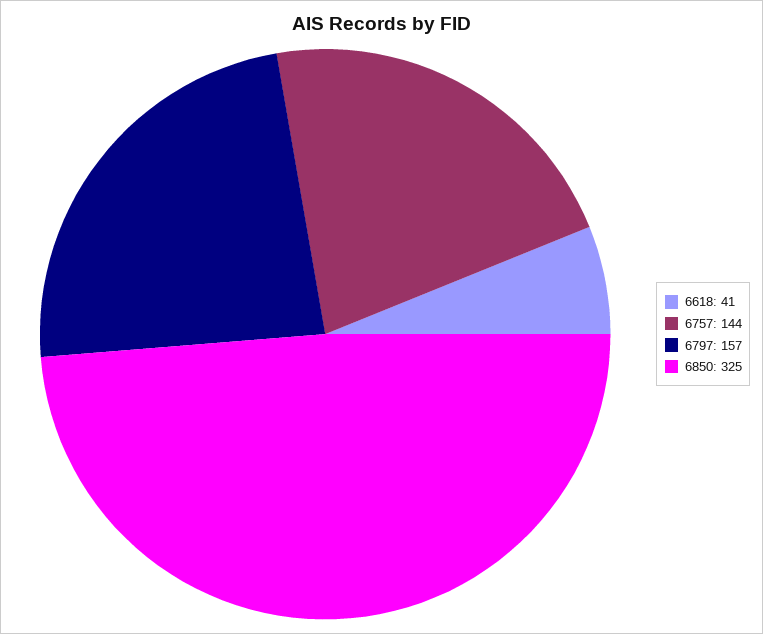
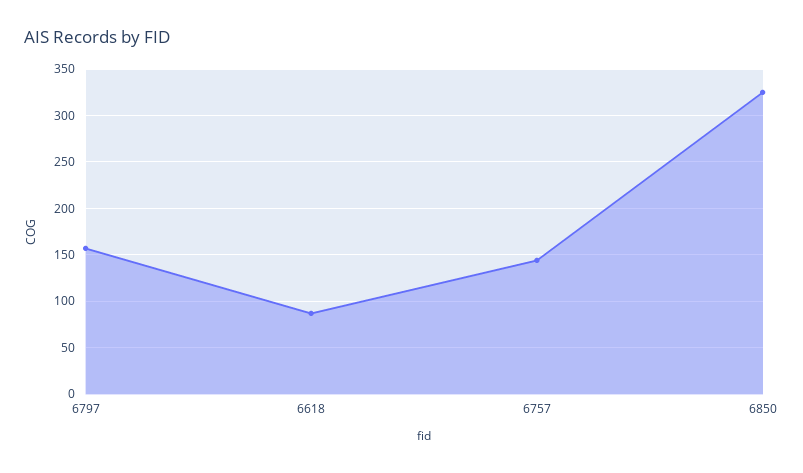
6618: 41 -> 90

